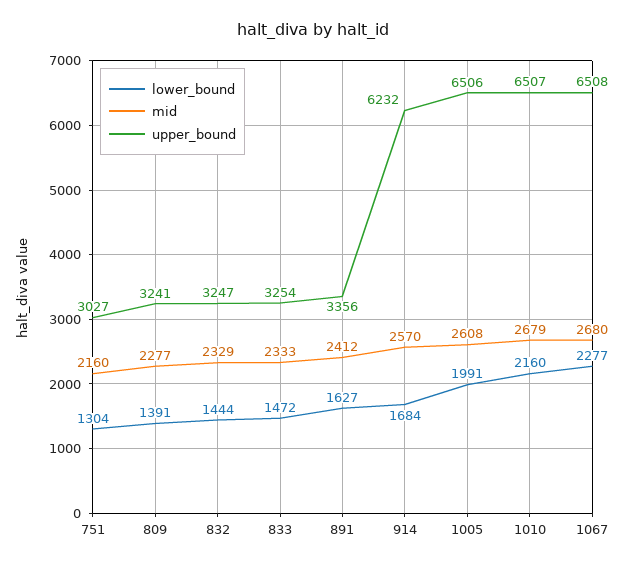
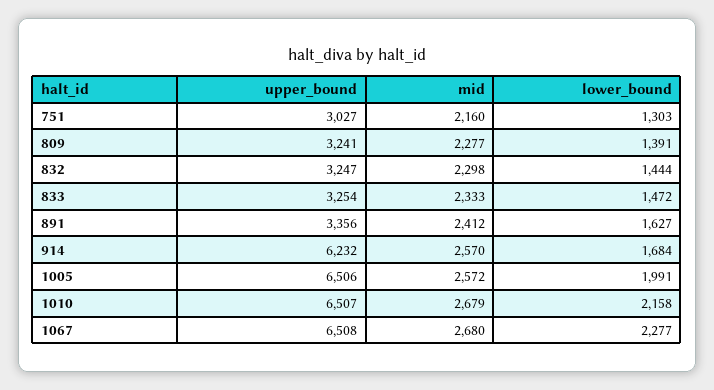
lower_bound, 751: 1304 -> 1303
mid, 832: 2329 -> 2298
mid, 1005: 2608 -> 2572
lower_bound, 1010: 2160 -> 2158

